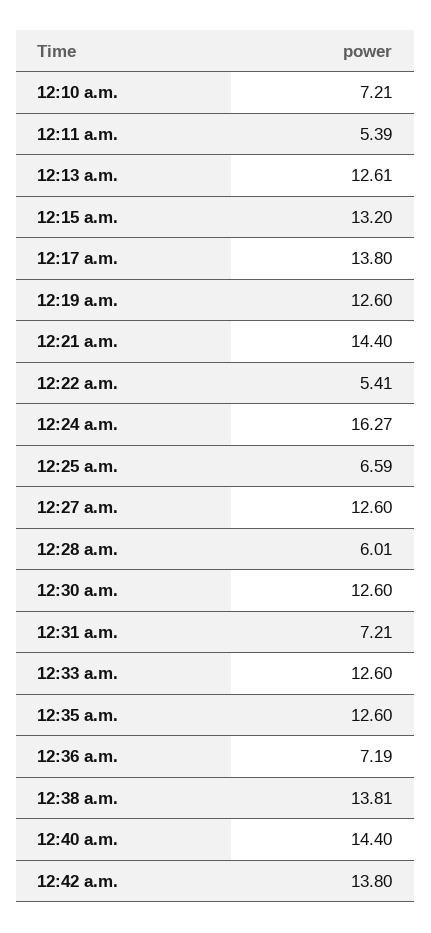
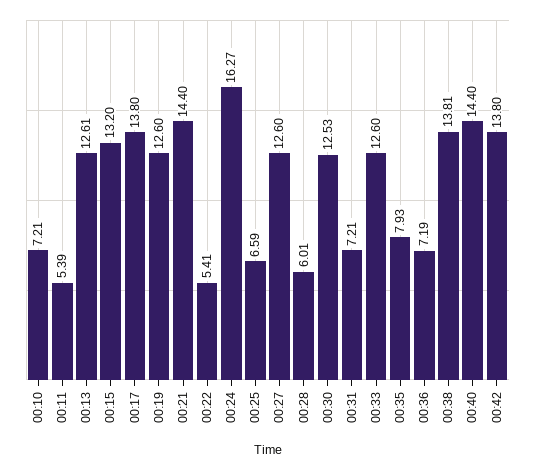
12:30 a.m.: 12.6 -> 12.53
12:35 a.m.: 12.6 -> 7.93

